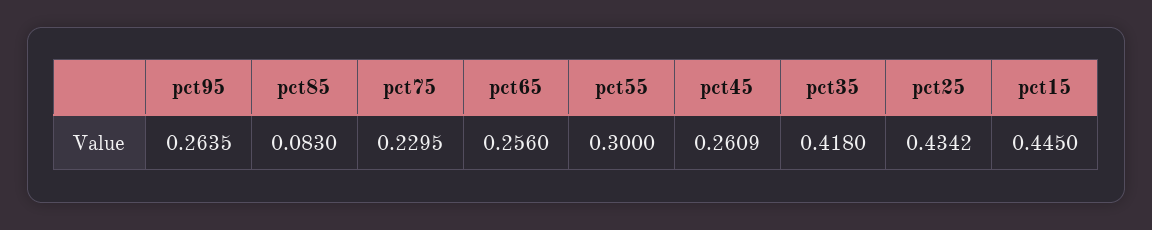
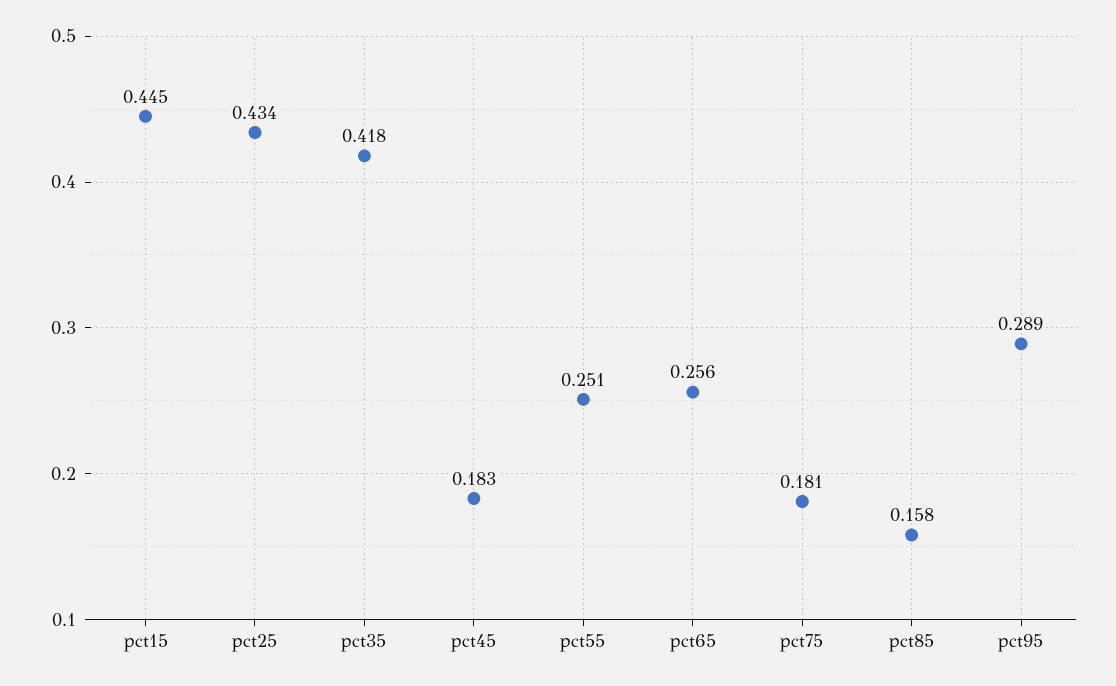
pct95: 0.2635 -> 0.289
pct85: 0.083 -> 0.158
pct75: 0.2295 -> 0.181
pct55: 0.3 -> 0.251
pct45: 0.2609 -> 0.183

